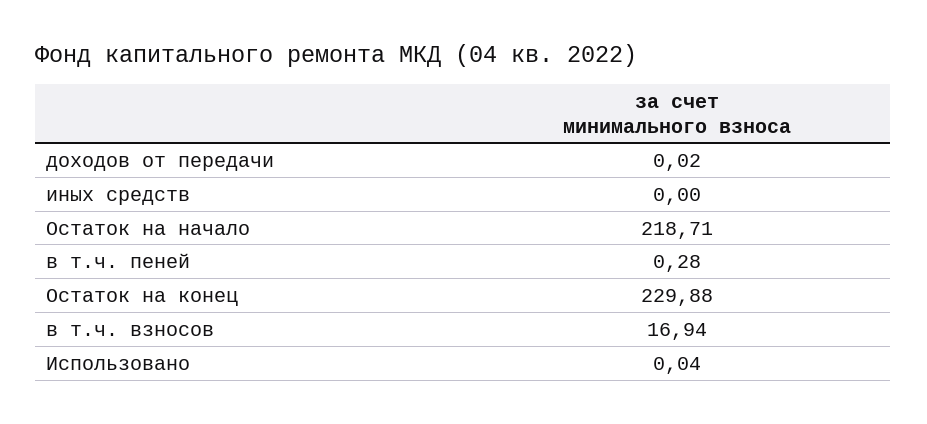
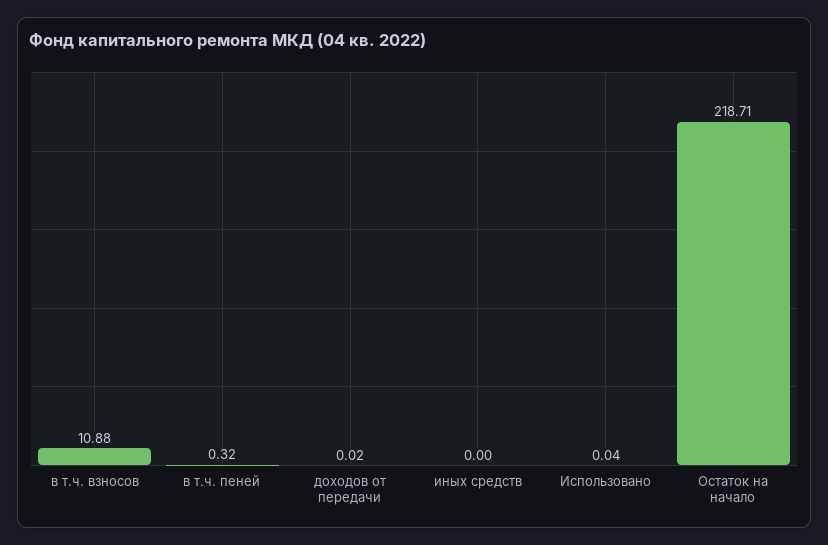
в т.ч. пеней: 0.28 -> 0.32
Остаток на конец: 229.88 -> none
в т.ч. взносов: 16.94 -> 10.88

